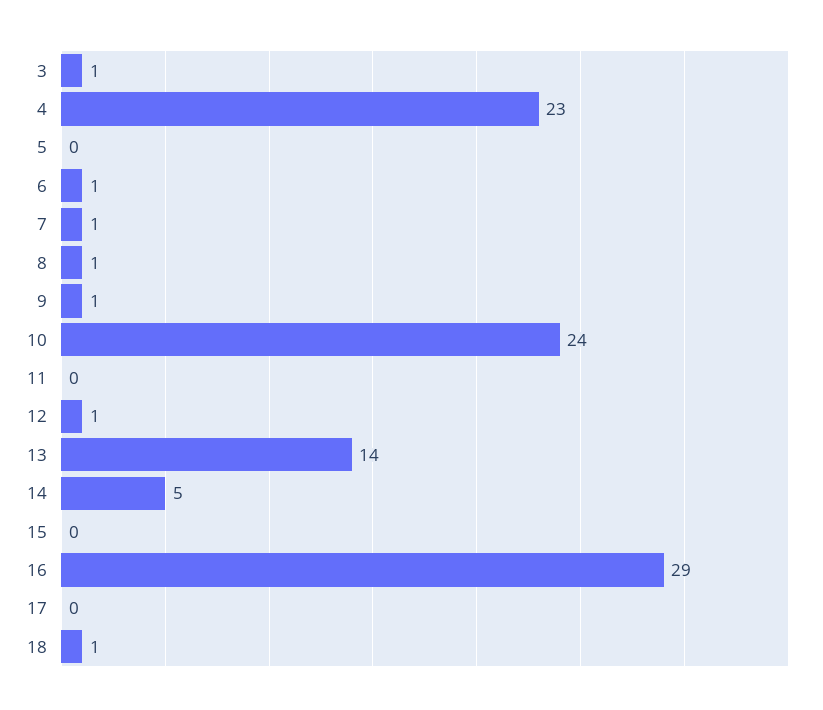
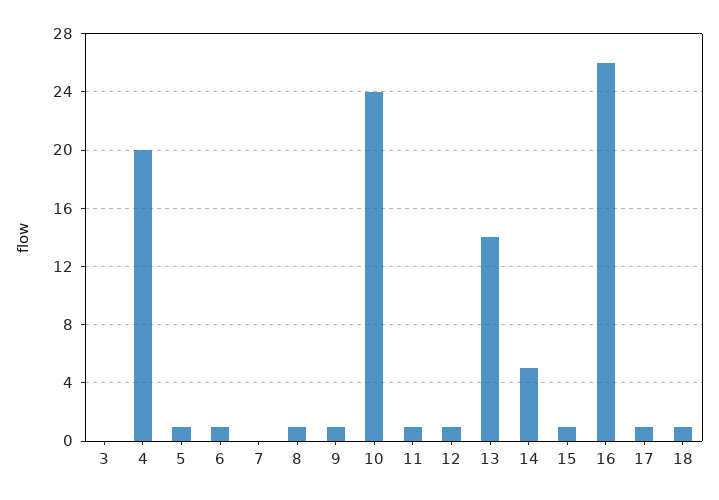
3: 1 -> 0
4: 23 -> 20
5: 0 -> 1
7: 1 -> 0
11: 0 -> 1
15: 0 -> 1
16: 29 -> 26
17: 0 -> 1

